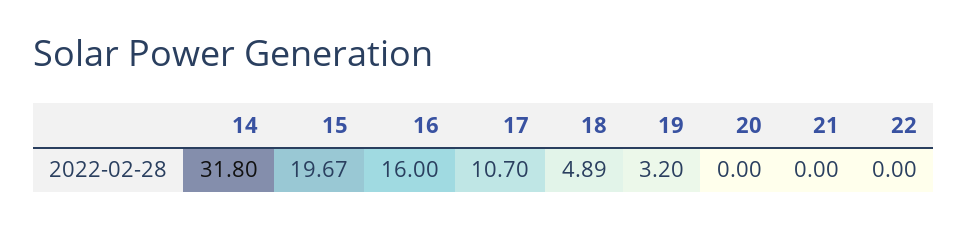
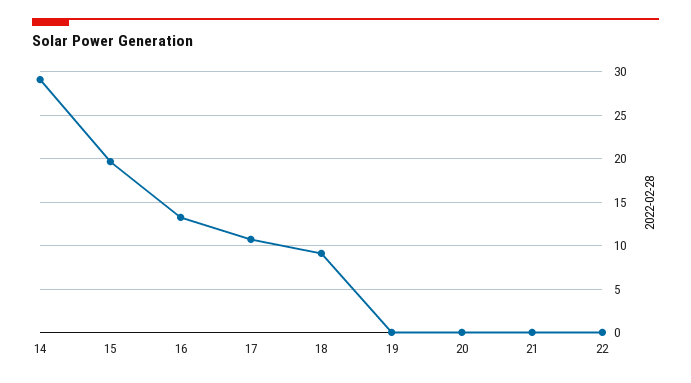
14: 31.8 -> 29
16: 16 -> 13
18: 4.89 -> 9
19: 3.2 -> 0

